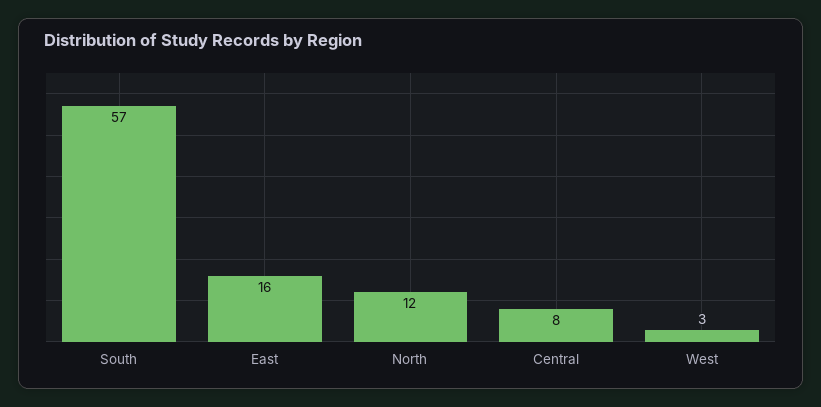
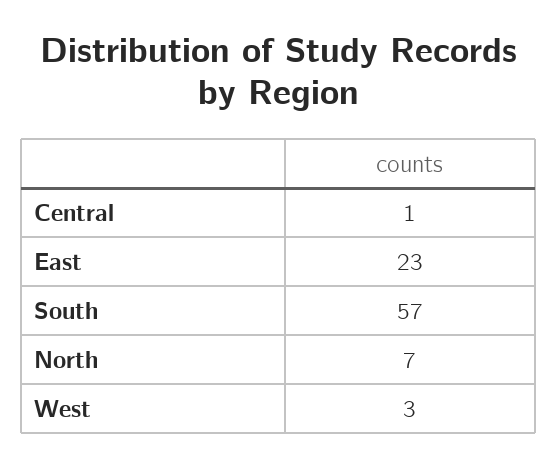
East: 16 -> 23
North: 12 -> 7
Central: 8 -> 1

